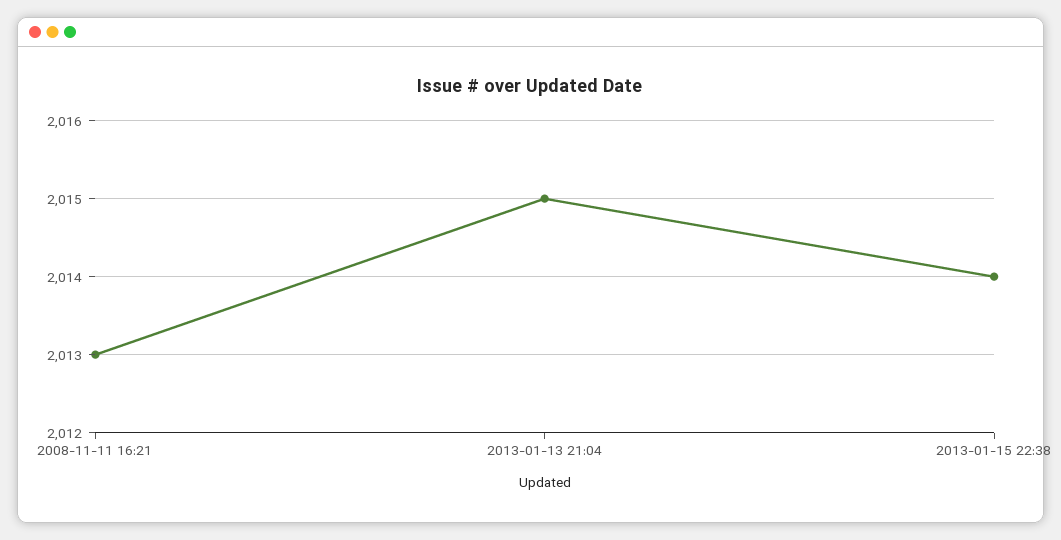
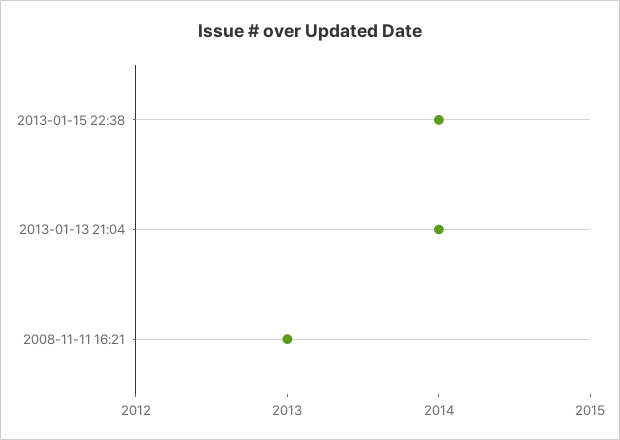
2013-01-13 21:04: 2015 -> 2014

